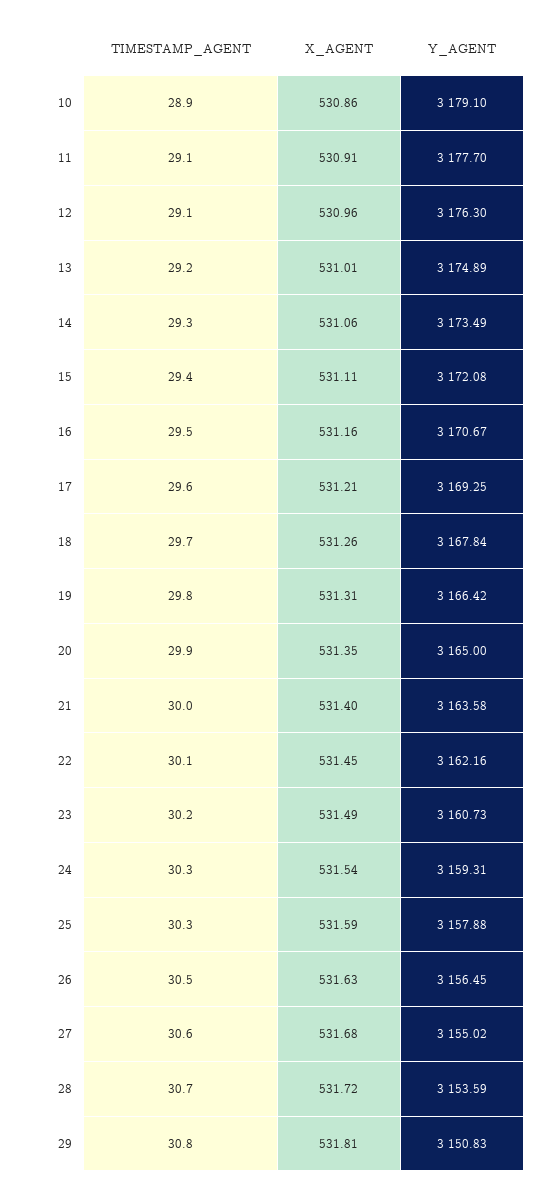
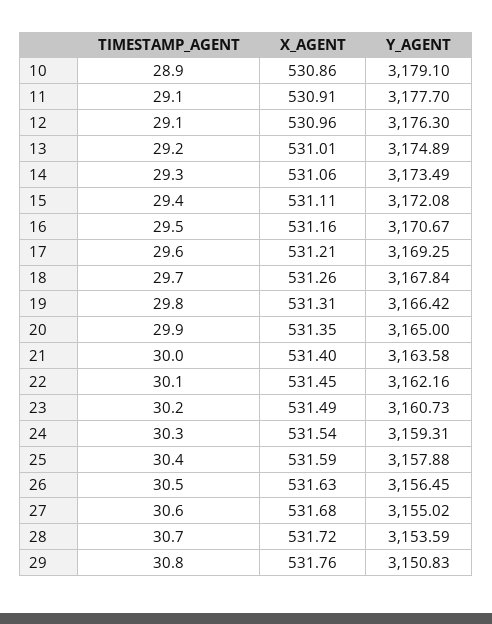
TIMESTAMP_AGENT, 25: 30.3 -> 30.4
X_AGENT, 29: 531.81 -> 531.76

